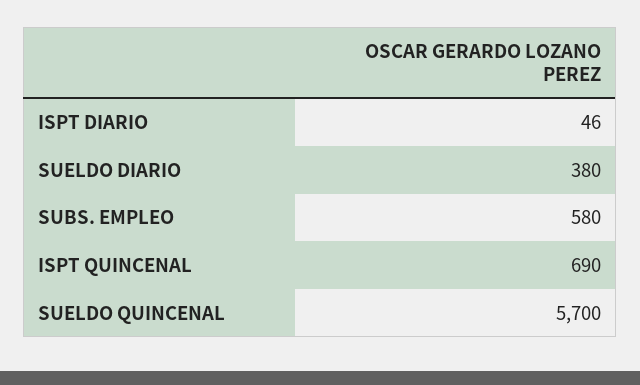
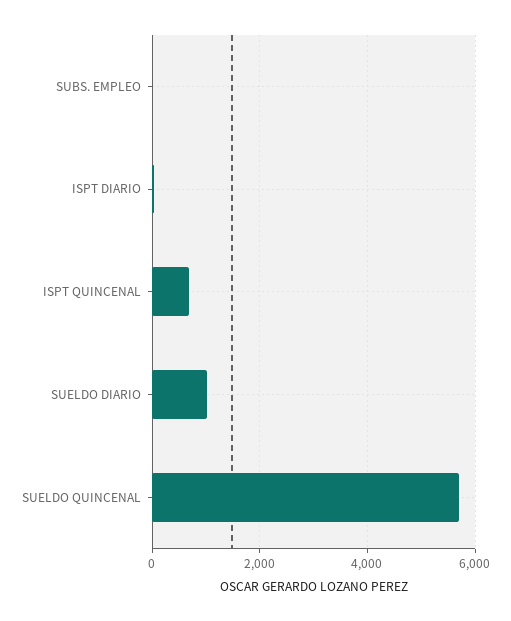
SUELDO DIARIO: 380 -> 1000
SUBS. EMPLEO: 580 -> 0

